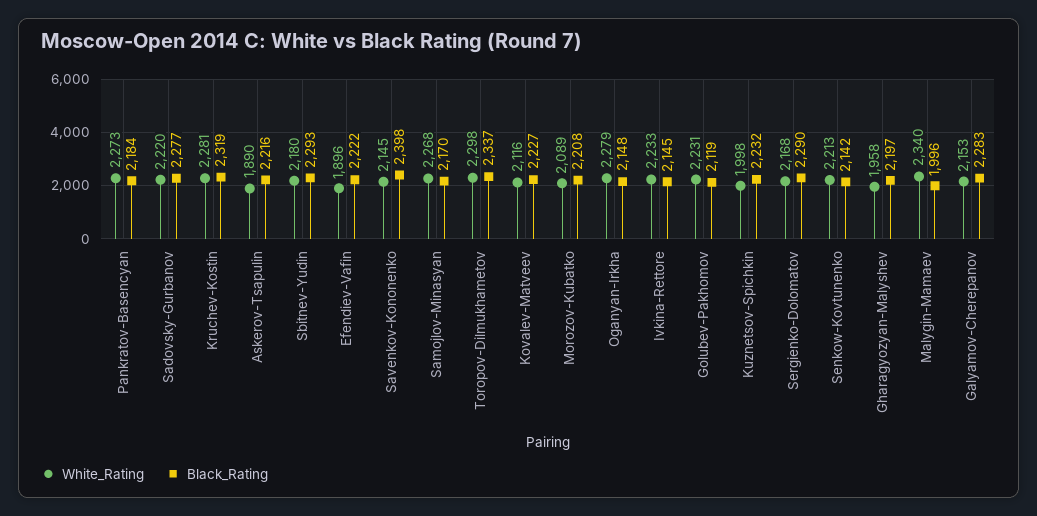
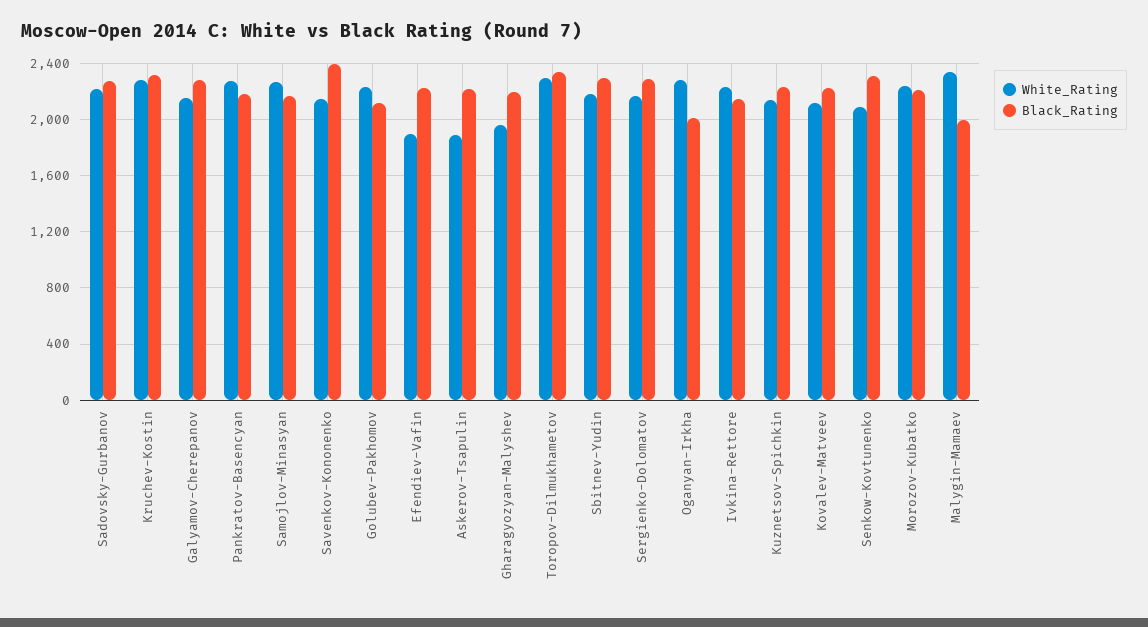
White_Rating, Morozov-Kubatko: 2089 -> 2250
Black_Rating, Oganyan-Irkha: 2148 -> 2000
White_Rating, Kuznetsov-Spichkin: 1998 -> 2150
White_Rating, Senkow-Kovtunenko: 2213 -> 2100
Black_Rating, Senkow-Kovtunenko: 2142 -> 2300

